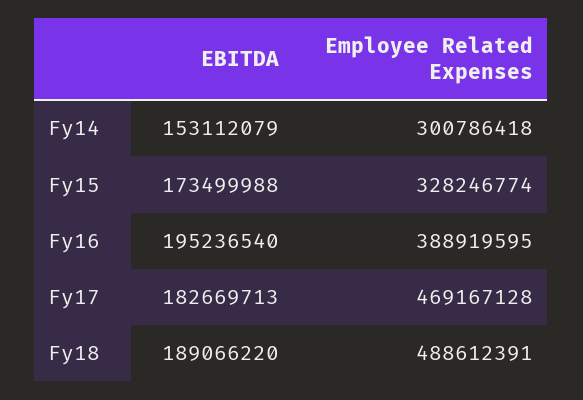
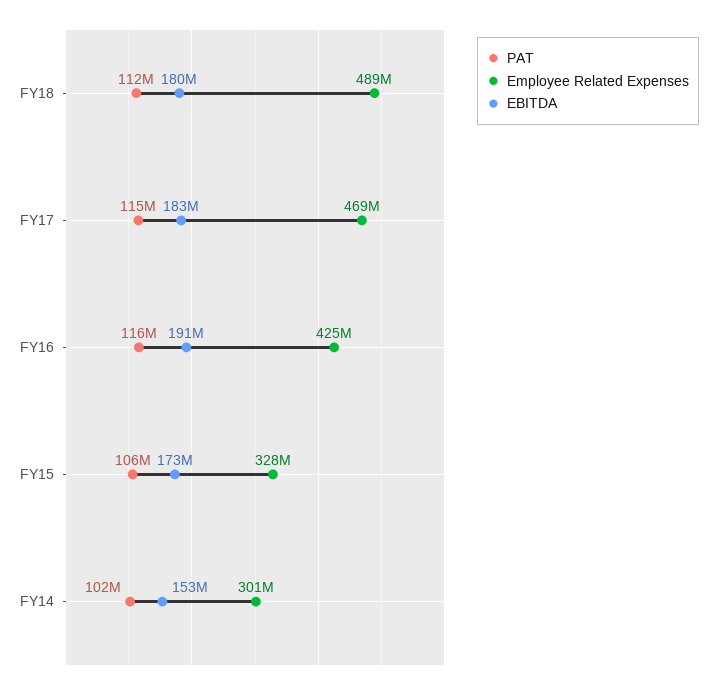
EBITDA, Fy16: 195236540 -> 191000000
Employee Related Expenses, Fy16: 388919595 -> 425000000
EBITDA, Fy18: 189066220 -> 180000000
PAT, Fy18: none -> 112000000
PAT, Fy17: none -> 115000000
PAT, Fy16: none -> 116000000
PAT, Fy15: none -> 106000000
PAT, Fy14: none -> 102000000

